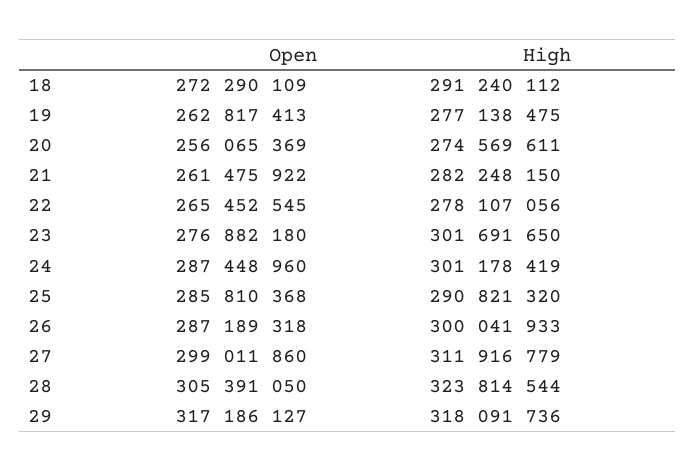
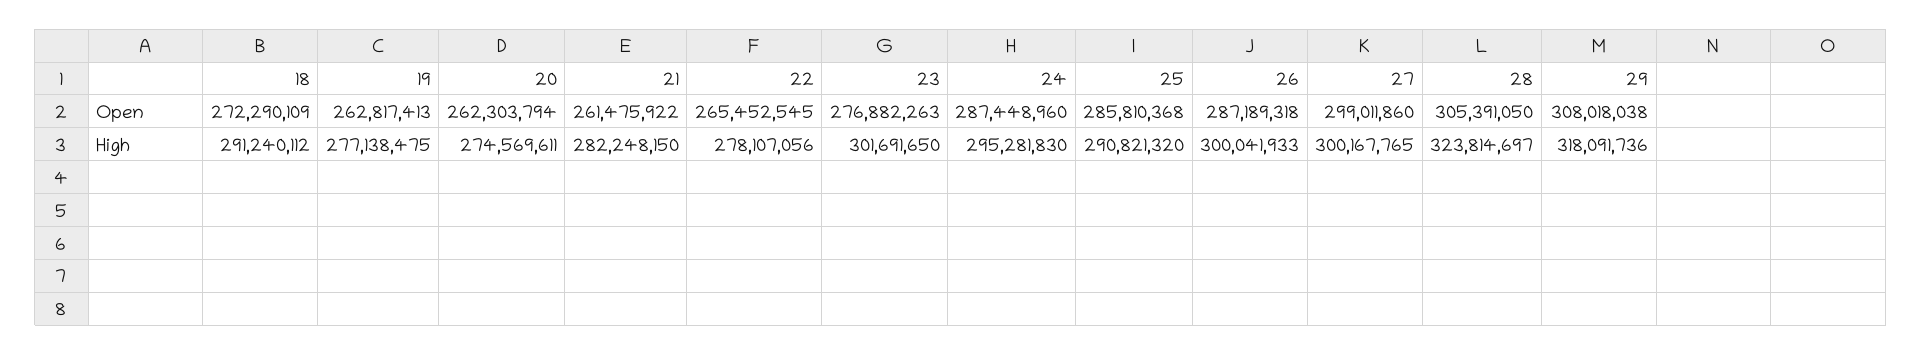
Open, 20: 256065369 -> 262303794
Open, 23: 276882180 -> 276882263
High, 24: 301178419 -> 295281830
High, 27: 311916779 -> 300167765
High, 28: 323814544 -> 323814697
Open, 29: 317186127 -> 308018038

